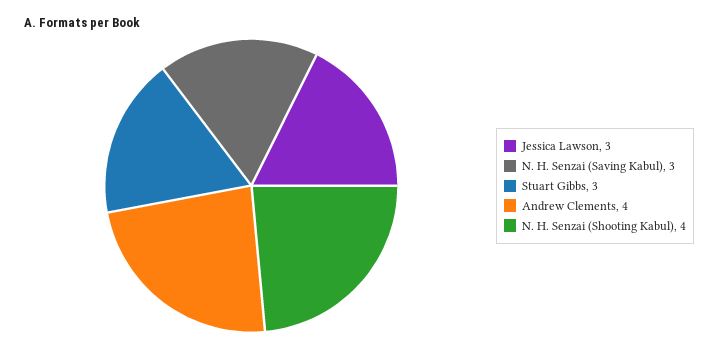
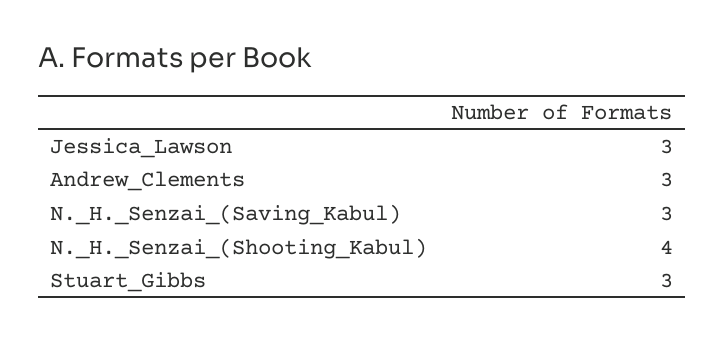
Andrew Clements: 4 -> 3

